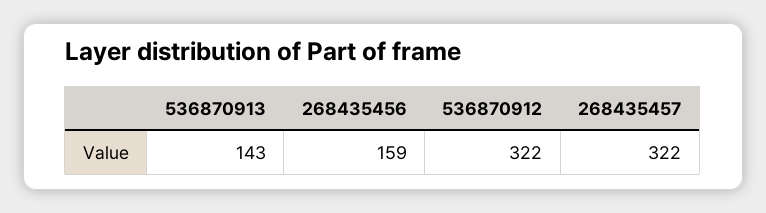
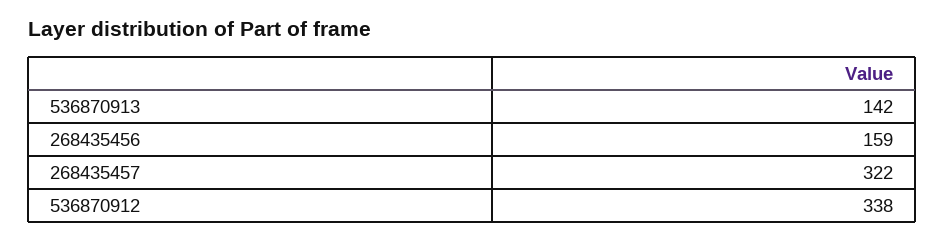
536870913: 143 -> 142
536870912: 322 -> 338

